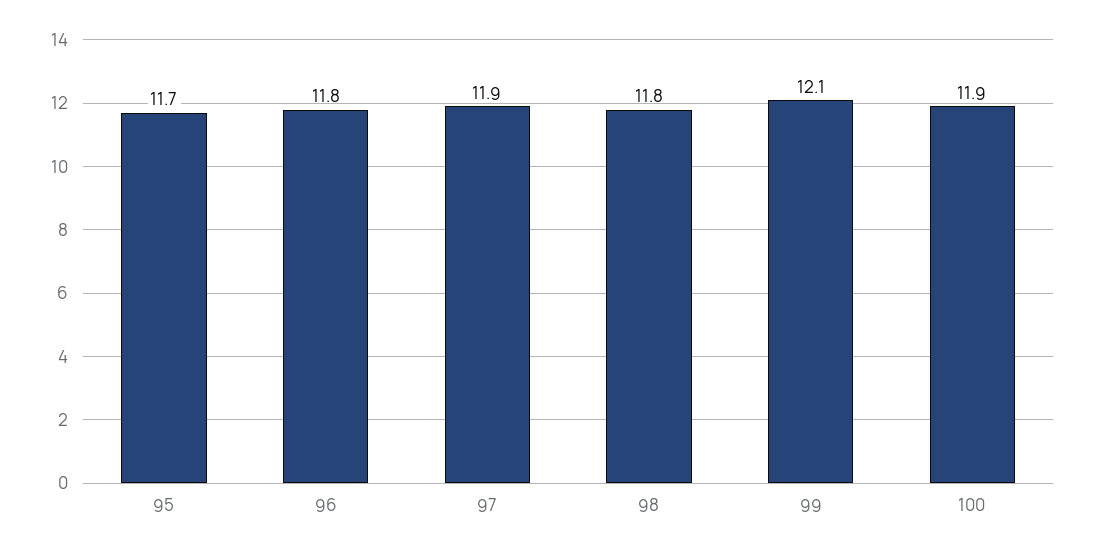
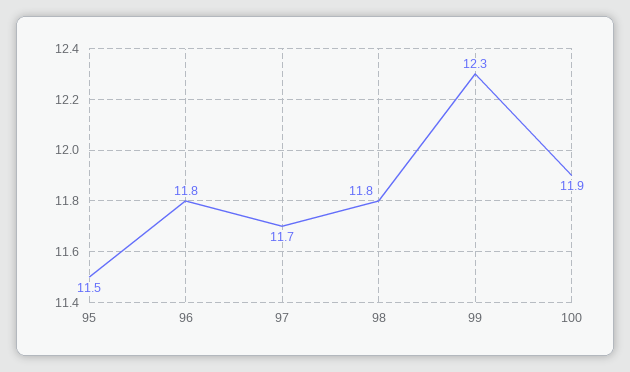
95: 11.7 -> 11.5
97: 11.9 -> 11.7
99: 12.1 -> 12.3

